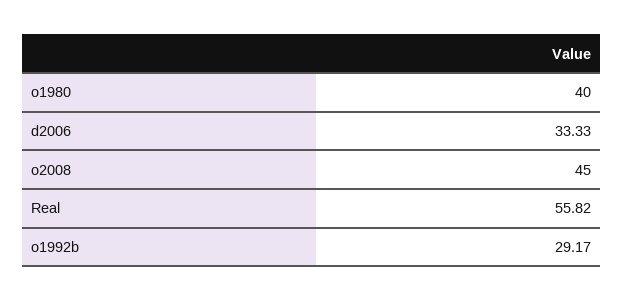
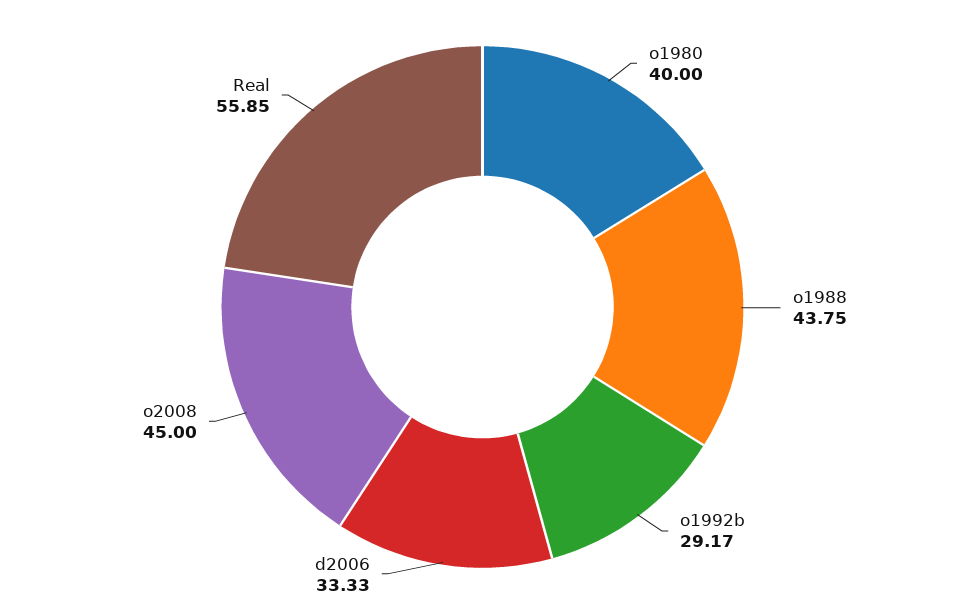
Real: 55.82 -> 55.85
o1988: none -> 43.75

